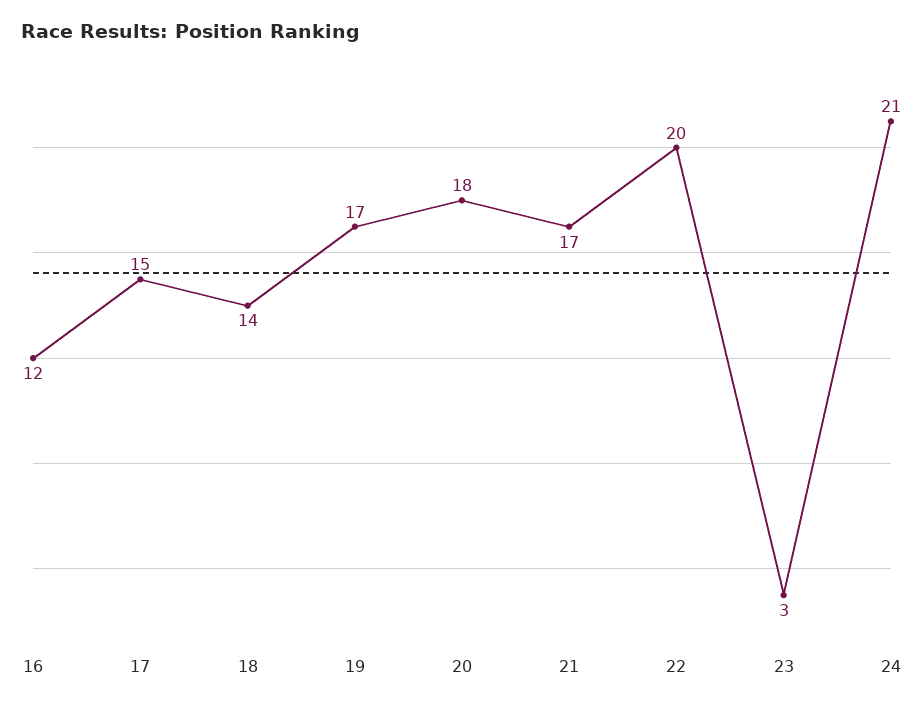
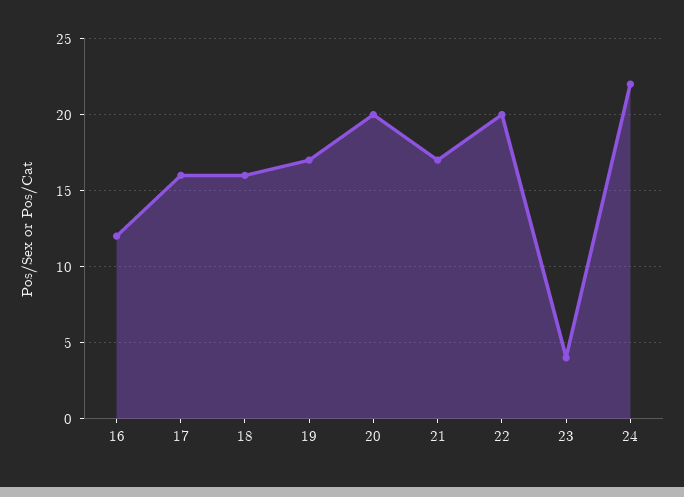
17: 15 -> 16
18: 14 -> 16
20: 18 -> 20
23: 3 -> 4
24: 21 -> 22

